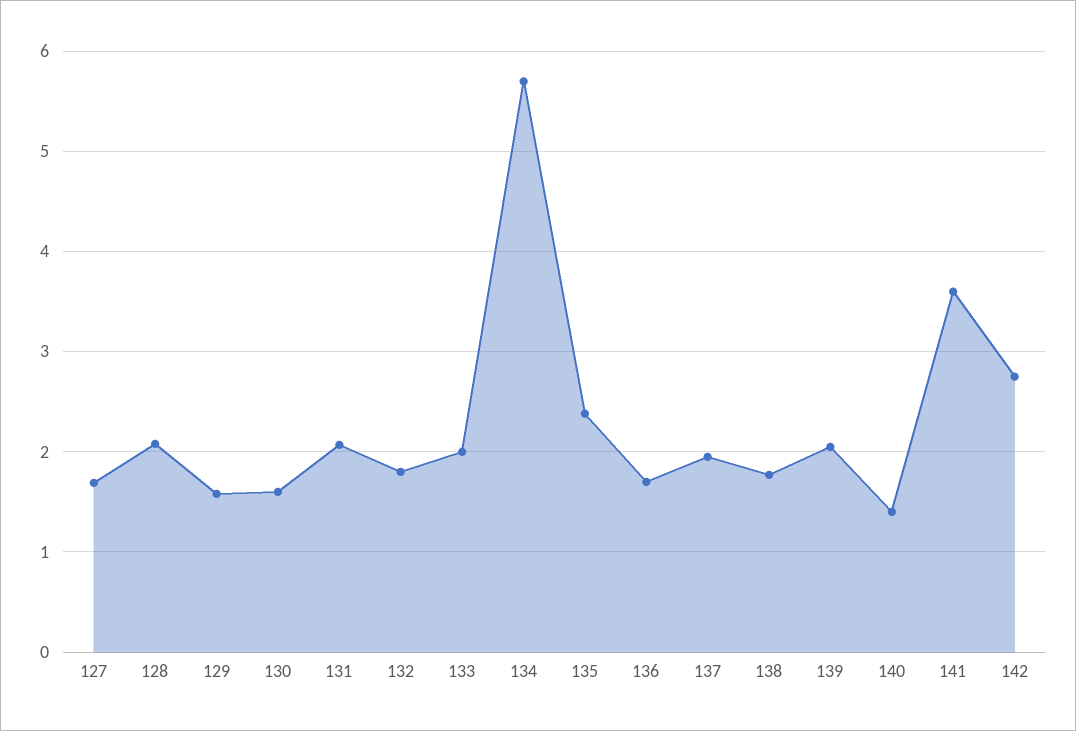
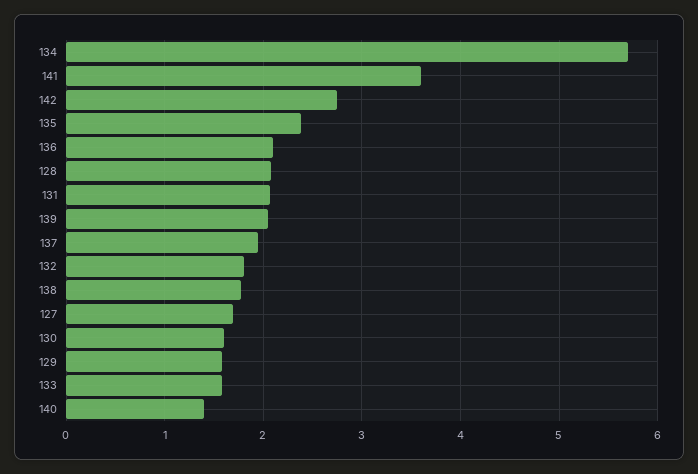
133: 2 -> 1.6
136: 1.7 -> 2.1

